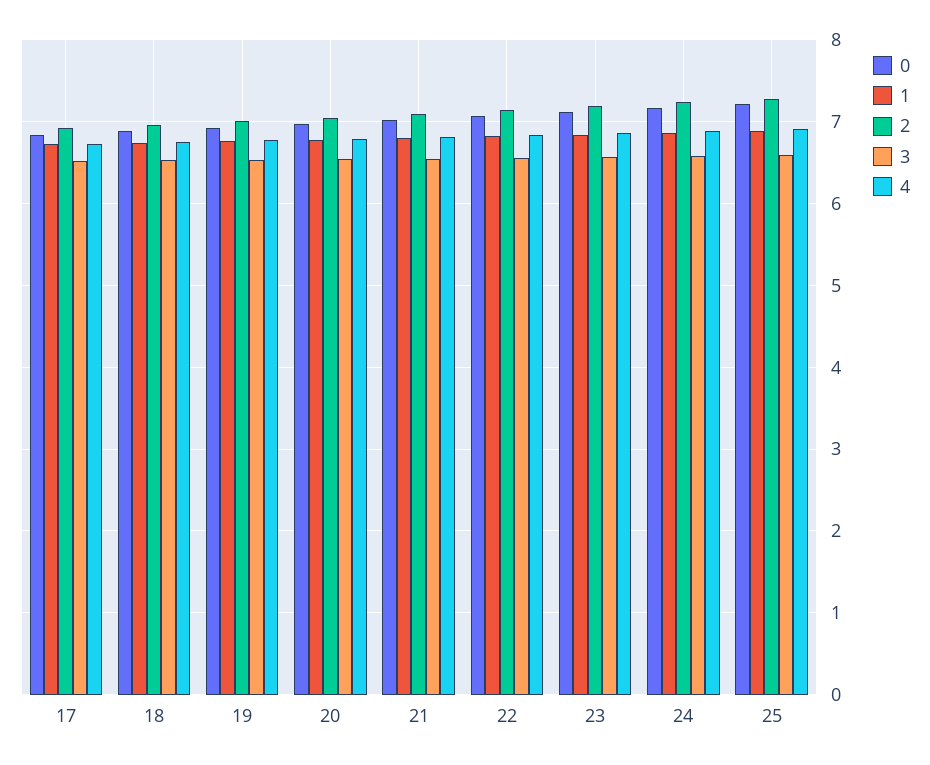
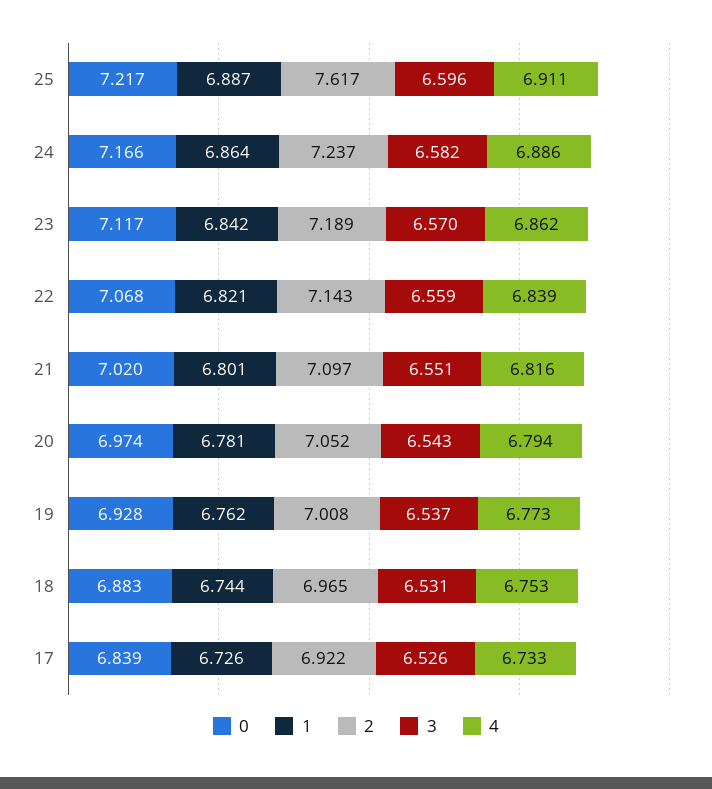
2, 25: 7.3 -> 7.617

